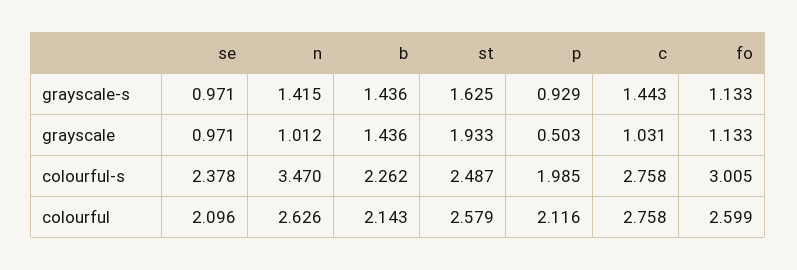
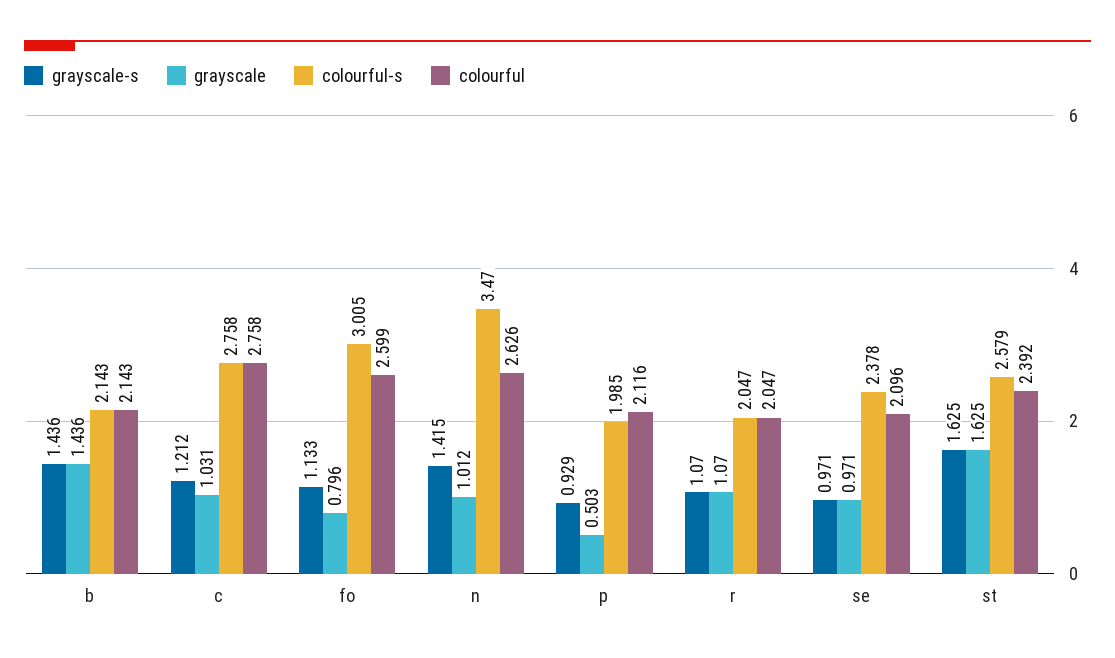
grayscale-s, c: 1.443 -> 1.212
grayscale, st: 1.933 -> 1.625
grayscale, fo: 1.133 -> 0.796
colourful-s, b: 2.262 -> 2.143
colourful-s, st: 2.487 -> 2.579
colourful, st: 2.579 -> 2.392
grayscale-s, r: none -> 1.07
grayscale, r: none -> 1.07
colourful-s, r: none -> 2.047
colourful, r: none -> 2.047

